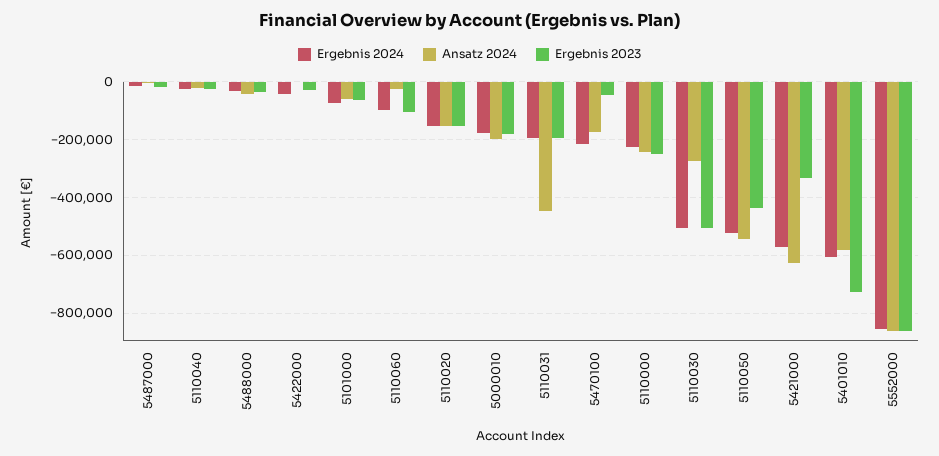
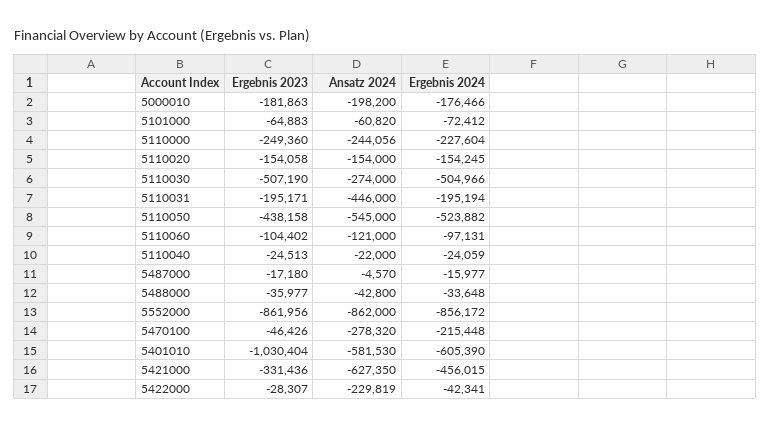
Ansatz 2024, 5422000: 0 -> -229819
Ansatz 2024, 5110060: -25000 -> -121000
Ansatz 2024, 5470100: -175000 -> -278320
Ergebnis 2024, 5421000: -575000 -> -456015
Ergebnis 2023, 5401010: -725000 -> -1030404

